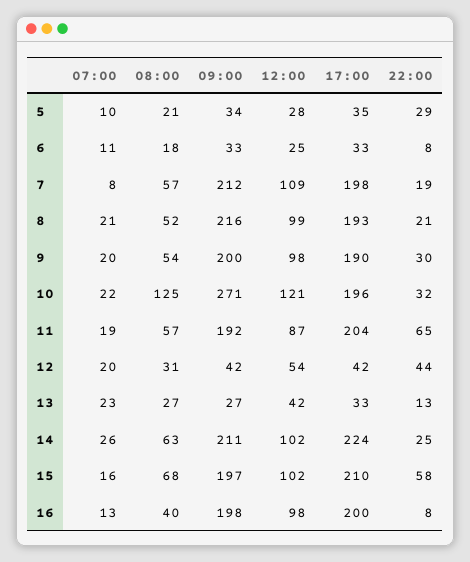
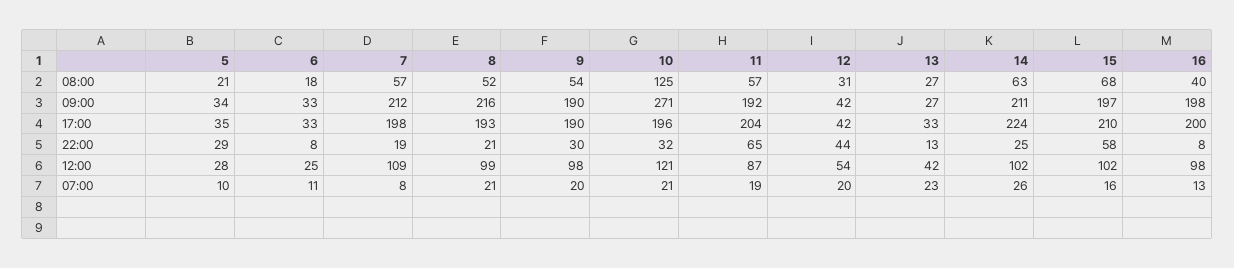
09:00, 9: 200 -> 190
07:00, 10: 22 -> 21

